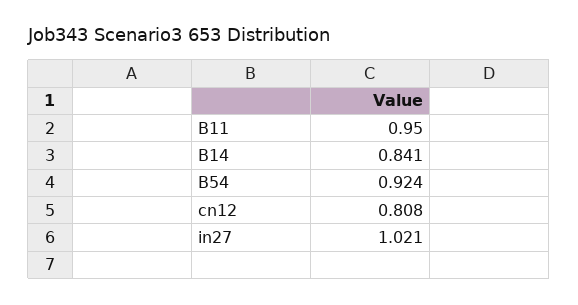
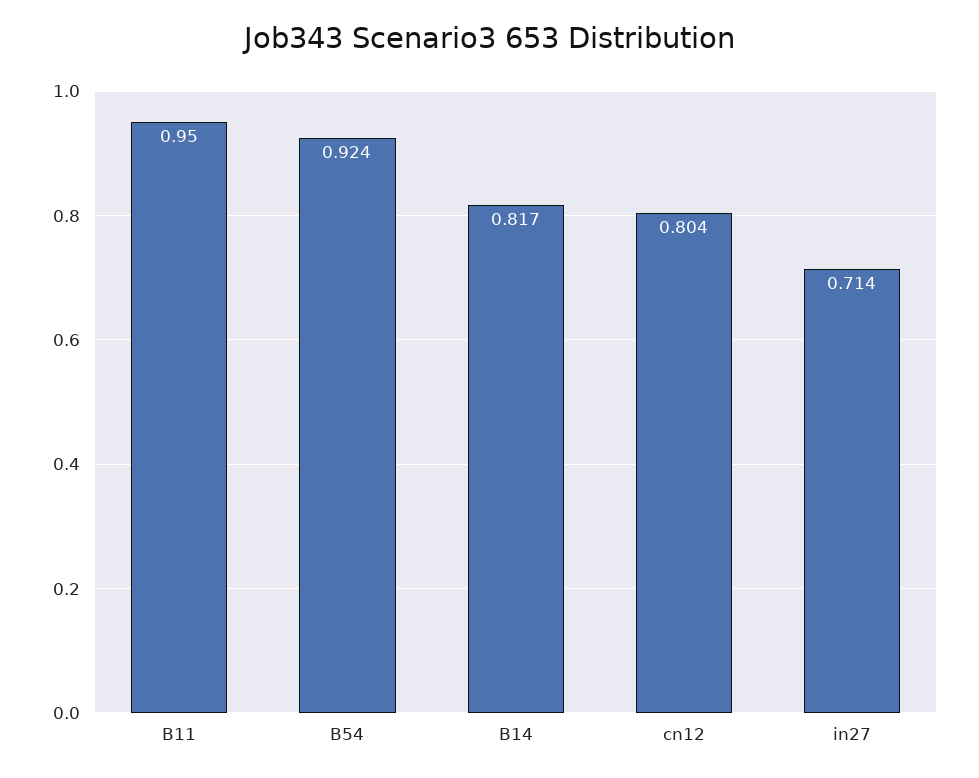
B14: 0.841 -> 0.817
cn12: 0.808 -> 0.804
in27: 1.021 -> 0.714

